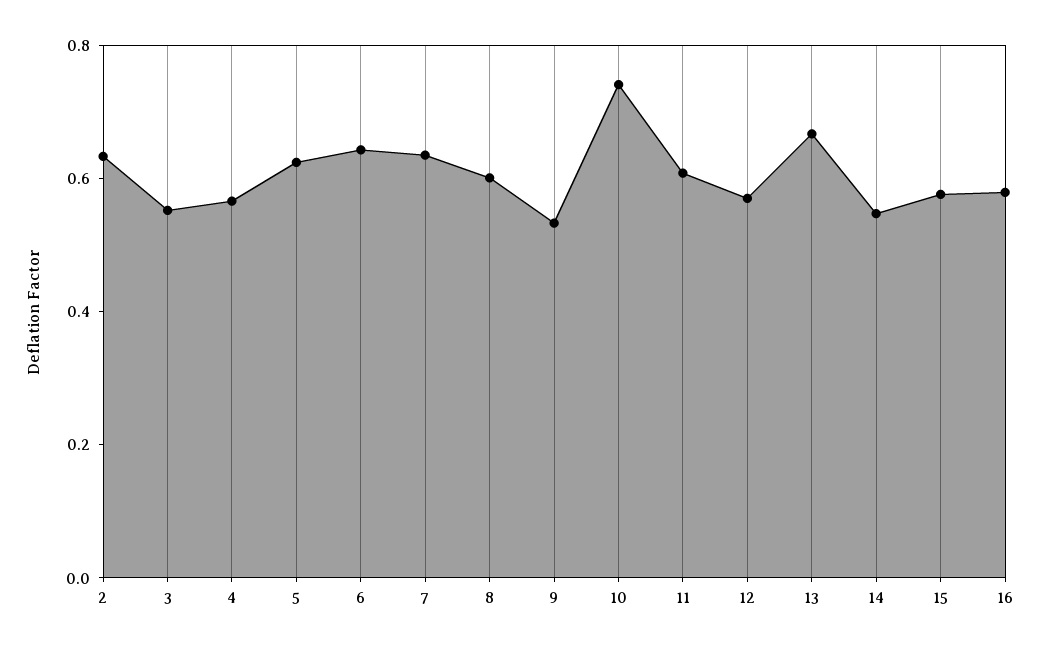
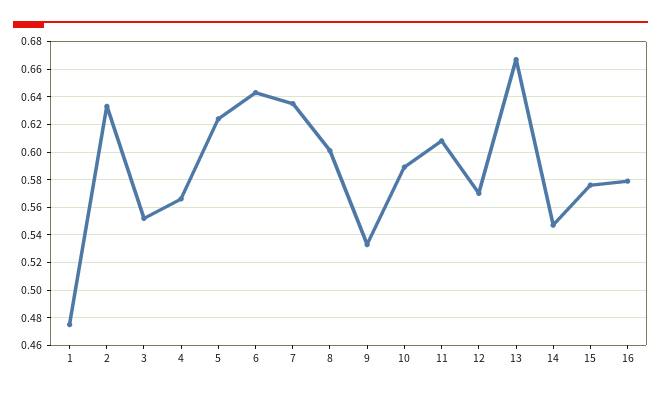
10: 0.75 -> 0.59
1: none -> 0.475

